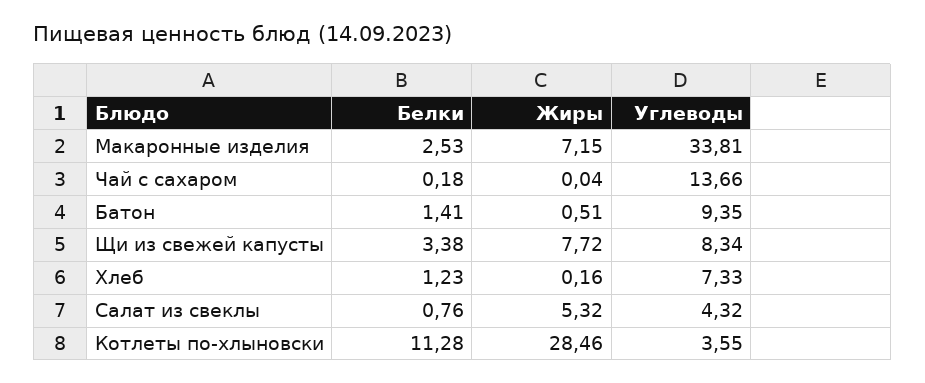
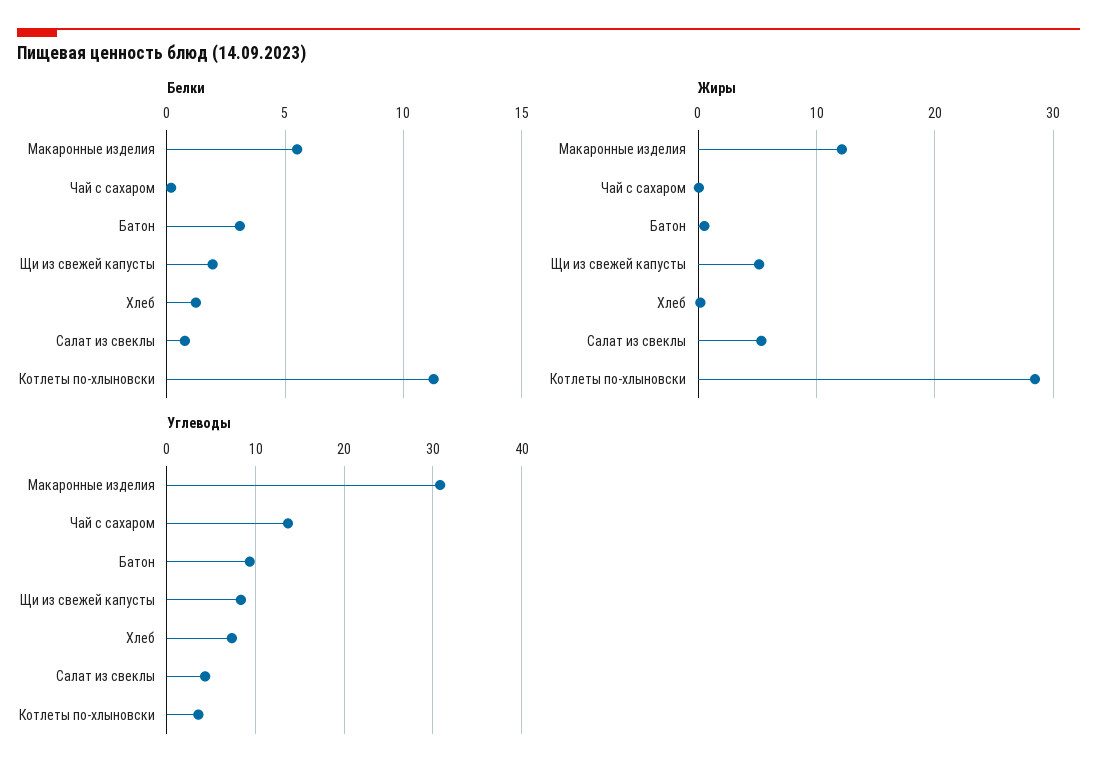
Белки, Макаронные изделия: 2.53 -> 5.5
Жиры, Макаронные изделия: 7.15 -> 12
Углеводы, Макаронные изделия: 33.81 -> 31
Белки, Батон: 1.41 -> 3
Белки, Щи из свежей капусты: 3.38 -> 2
Жиры, Щи из свежей капусты: 7.72 -> 5

